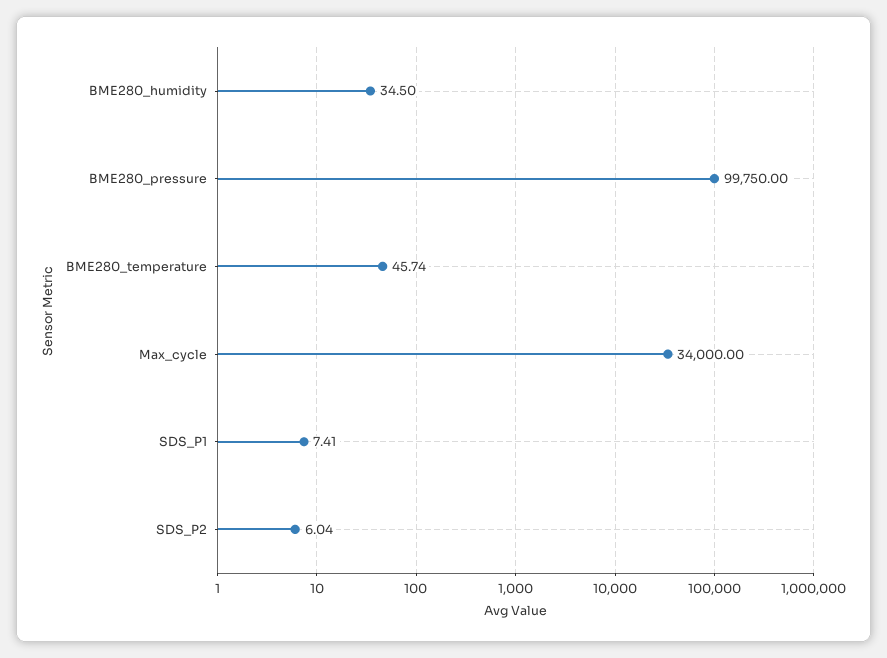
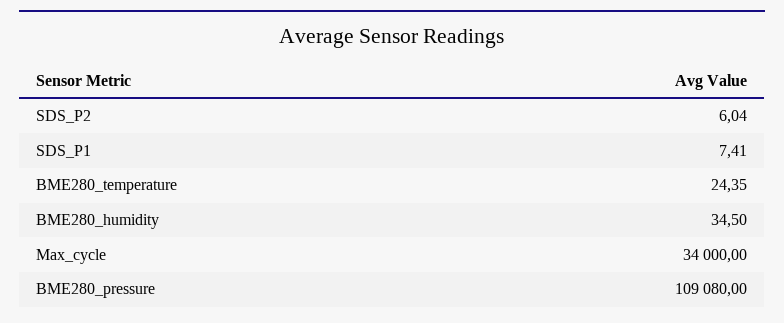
BME280_pressure: 99750 -> 109080
BME280_temperature: 45.74 -> 24.35

